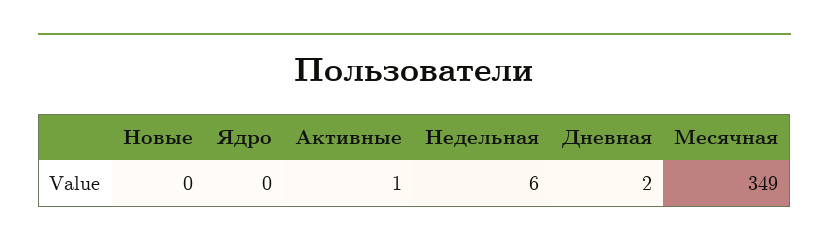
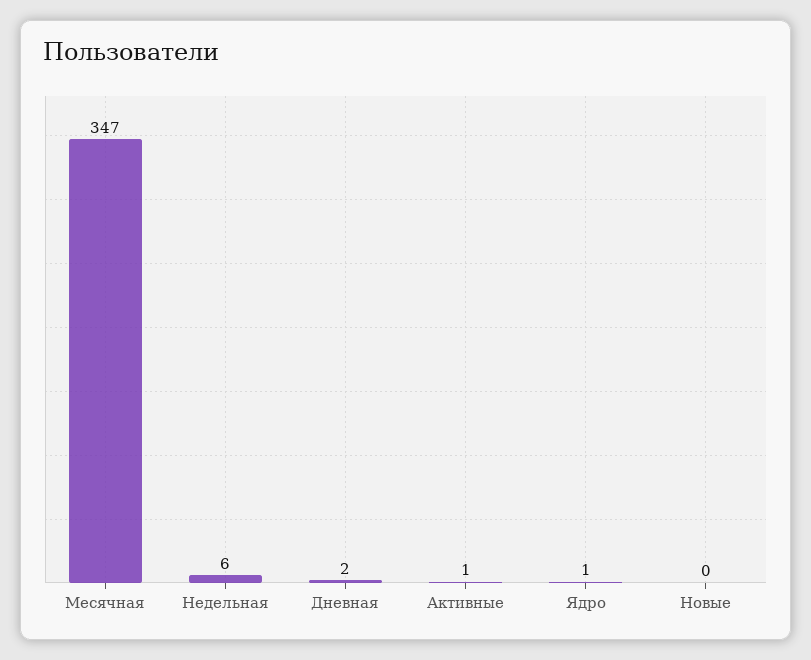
Ядро: 0 -> 1
Месячная: 349 -> 347

